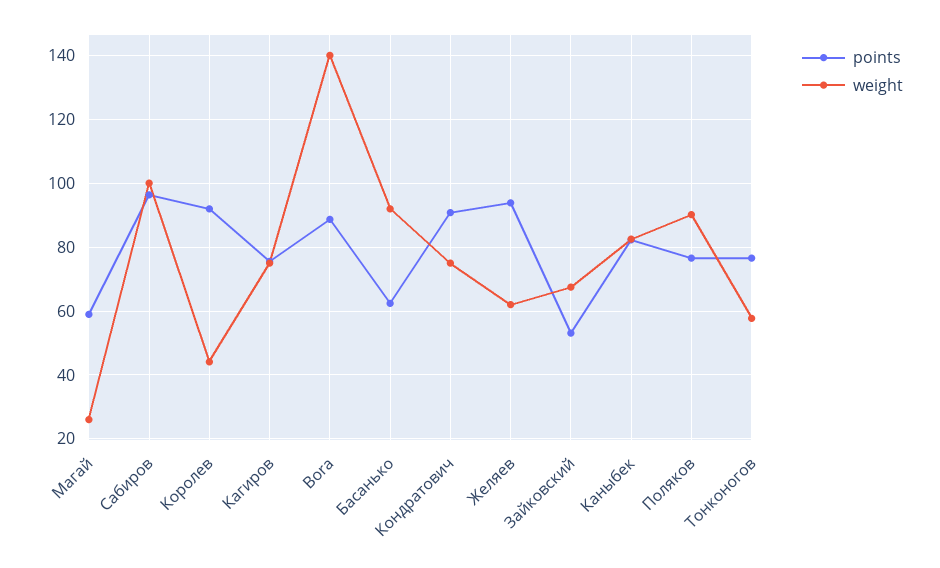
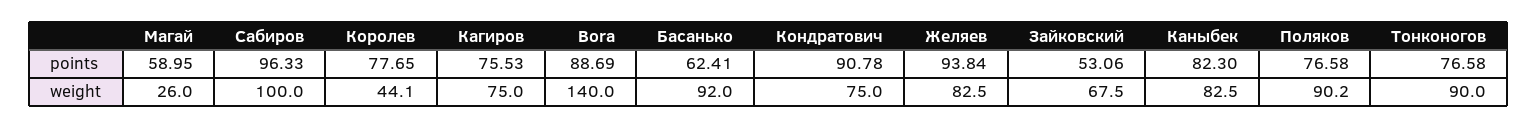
points, Королев: 92 -> 77.65
weight, Желяев: 62 -> 82.5
weight, Тонконогов: 58 -> 90

